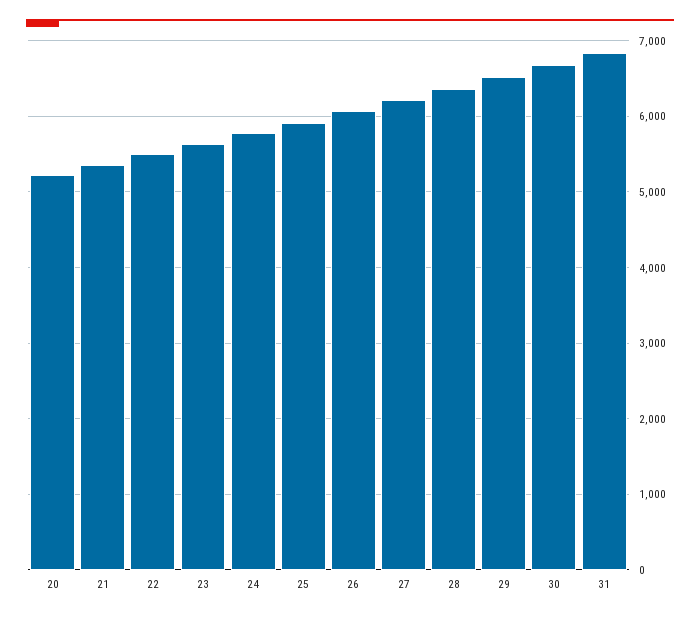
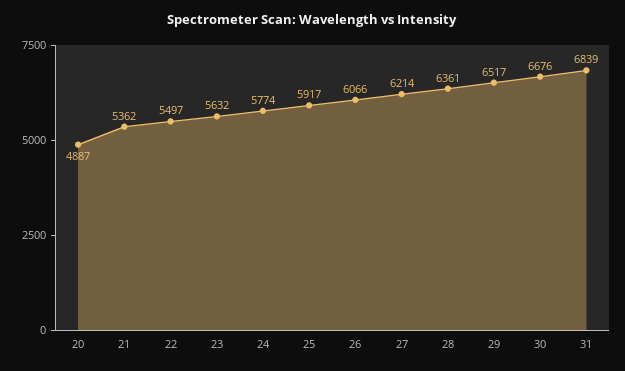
20: 5200 -> 4887

